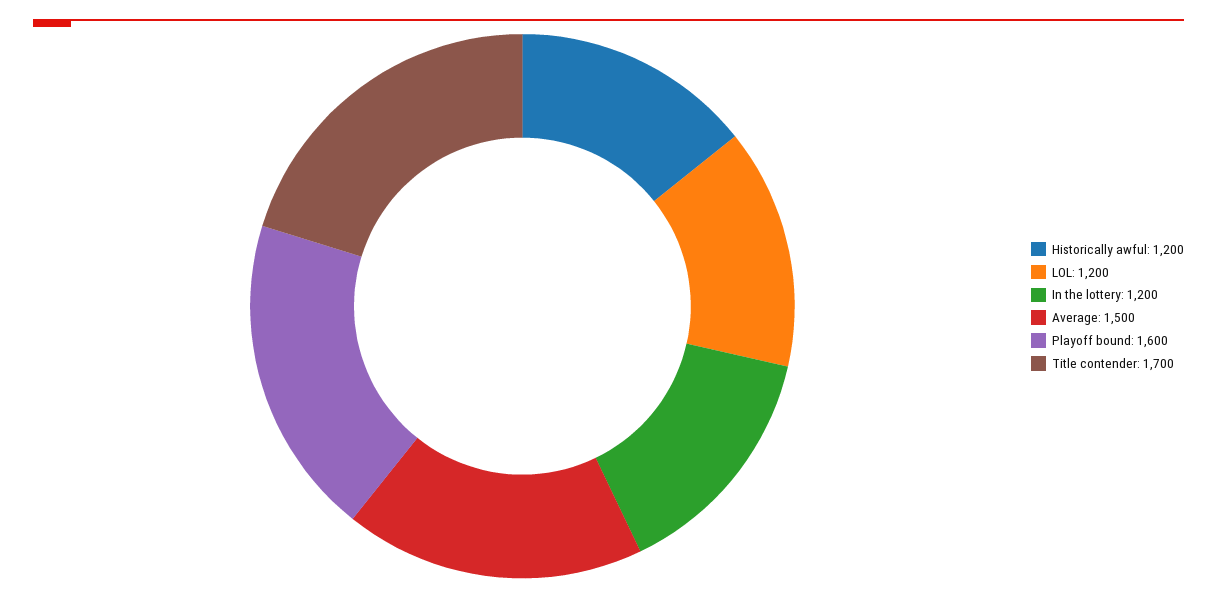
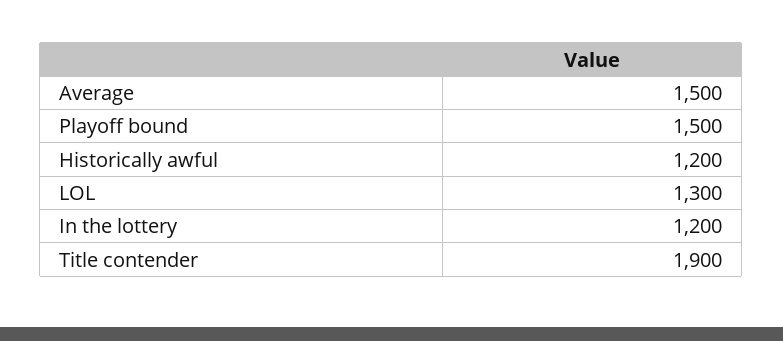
LOL: 1200 -> 1300
Playoff bound: 1600 -> 1500
Title contender: 1700 -> 1900

